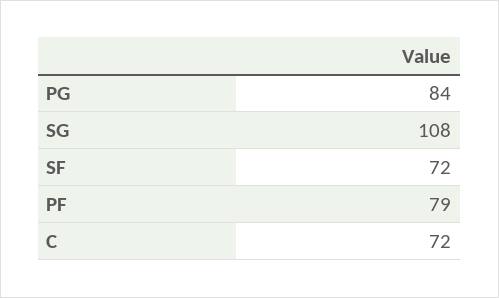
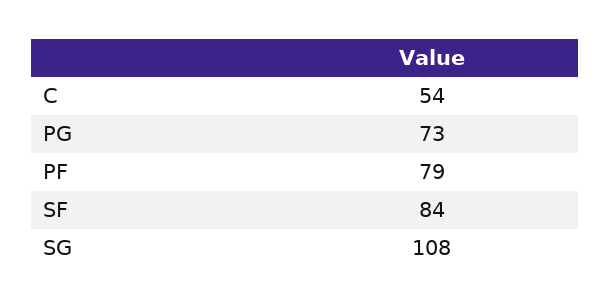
PG: 84 -> 73
SF: 72 -> 84
C: 72 -> 54

